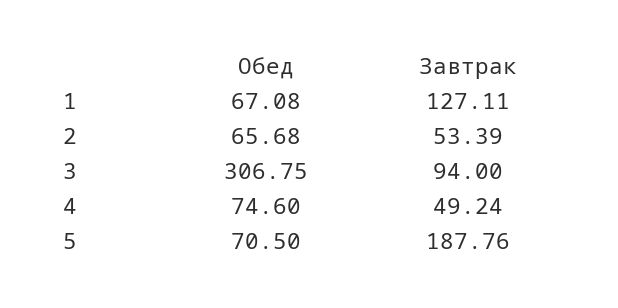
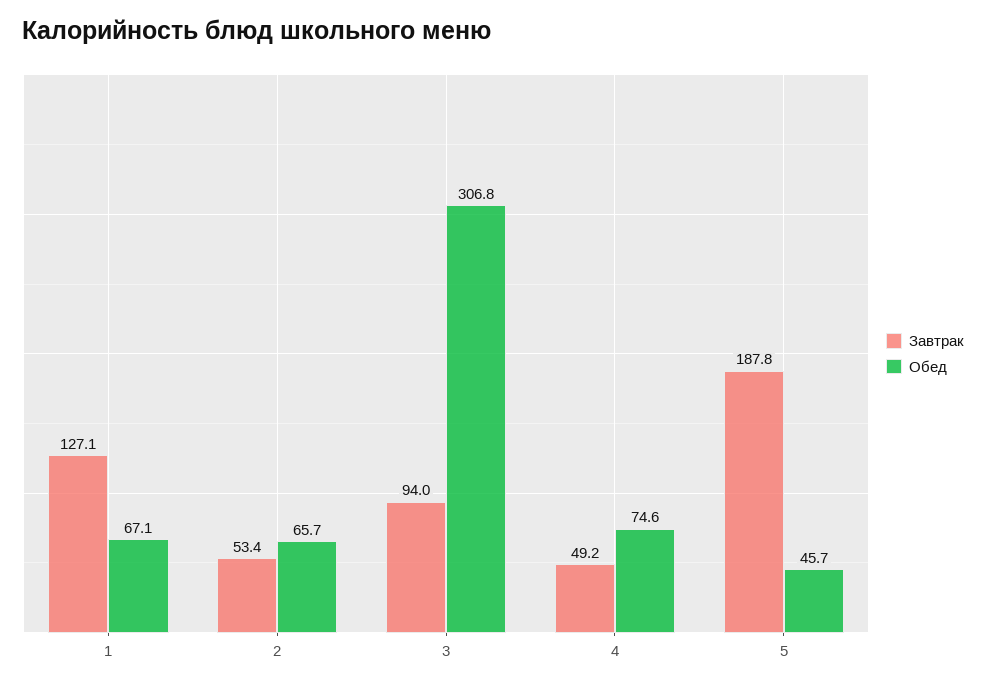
Обед, 5: 70.5 -> 45.7

